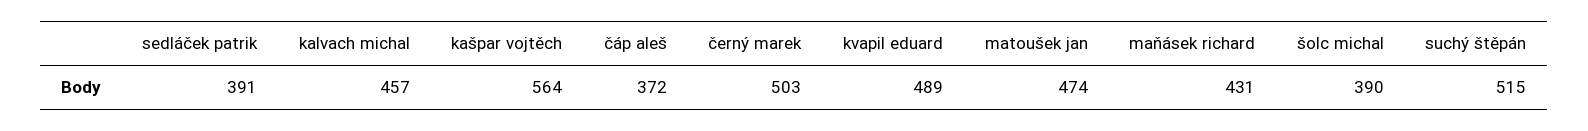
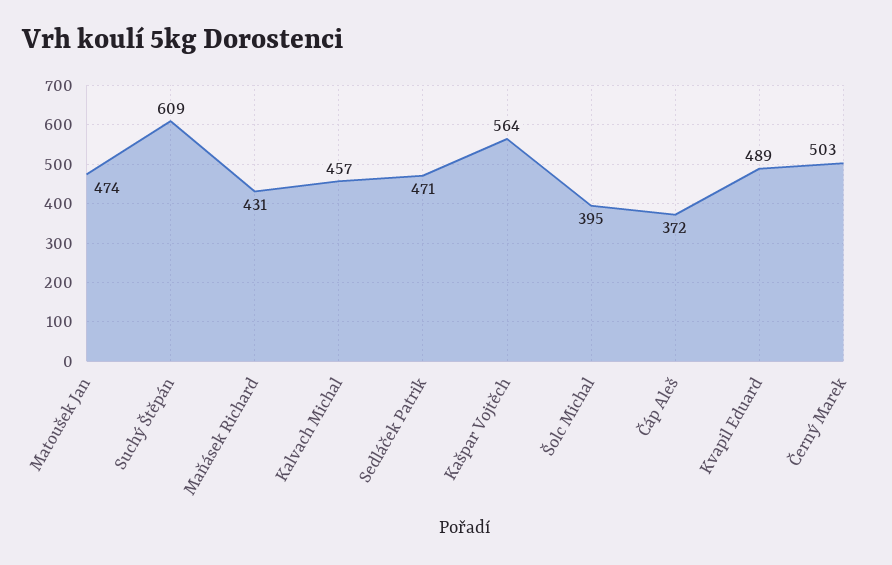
sedláček patrik: 391 -> 471
šolc michal: 390 -> 395
suchý štěpán: 515 -> 609

